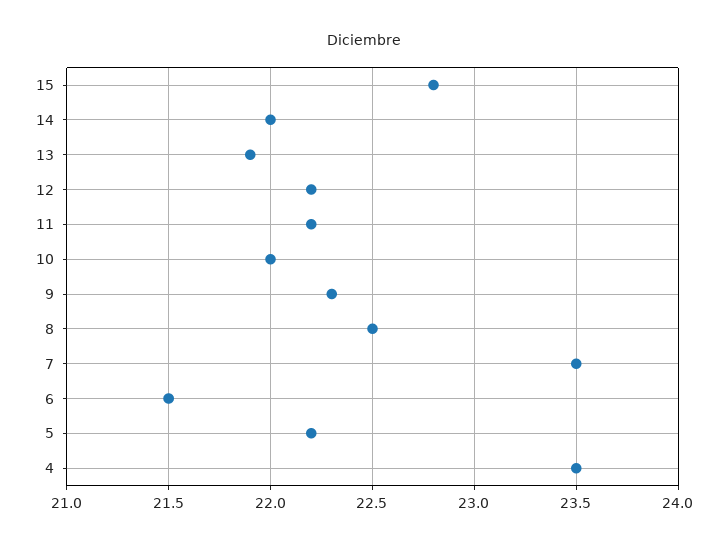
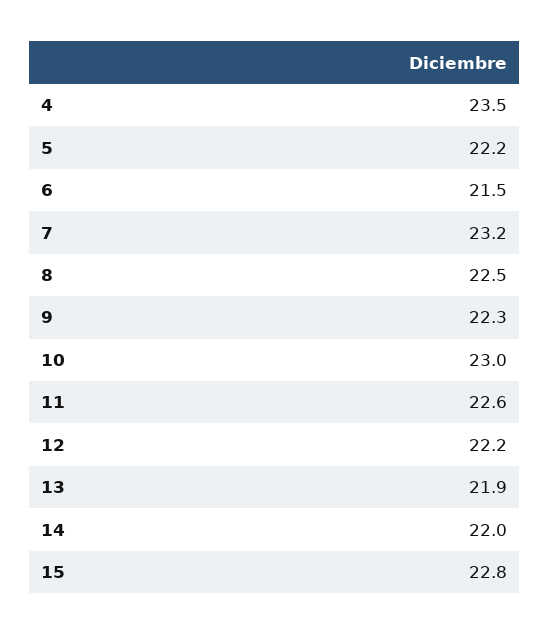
11: 22.2 -> 22.6
10: 22 -> 23
7: 23.5 -> 23.2

